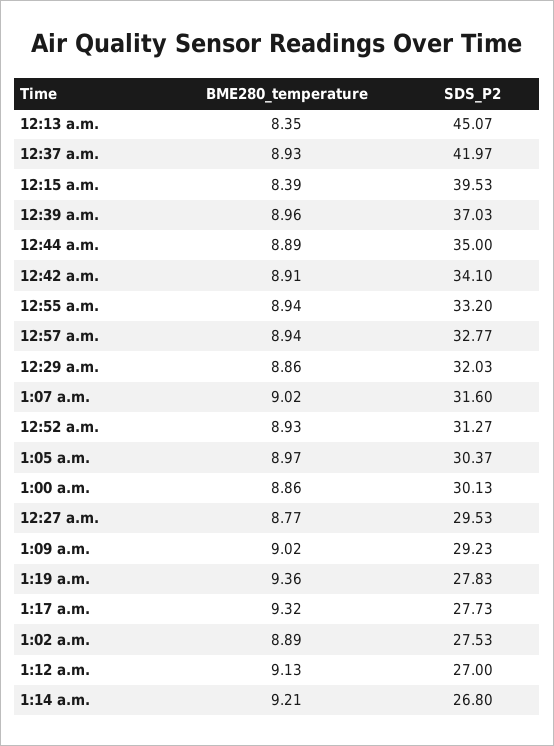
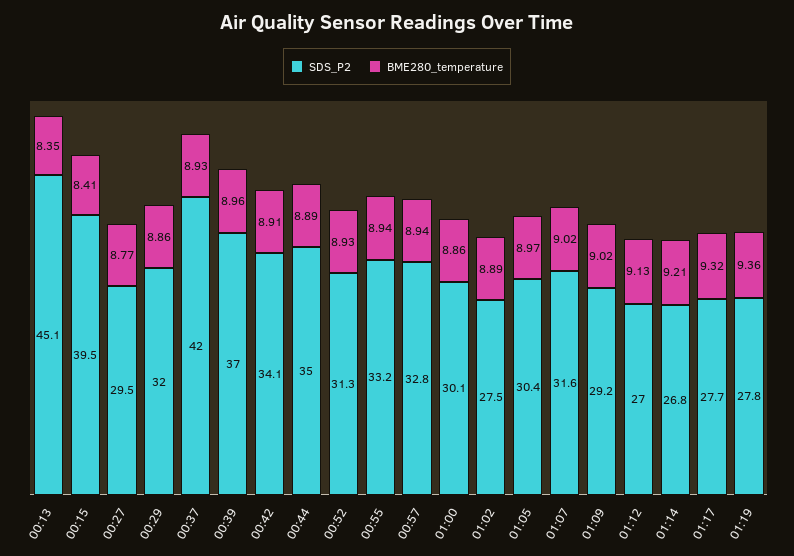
BME280_temperature, 12:15 a.m.: 8.39 -> 8.41

